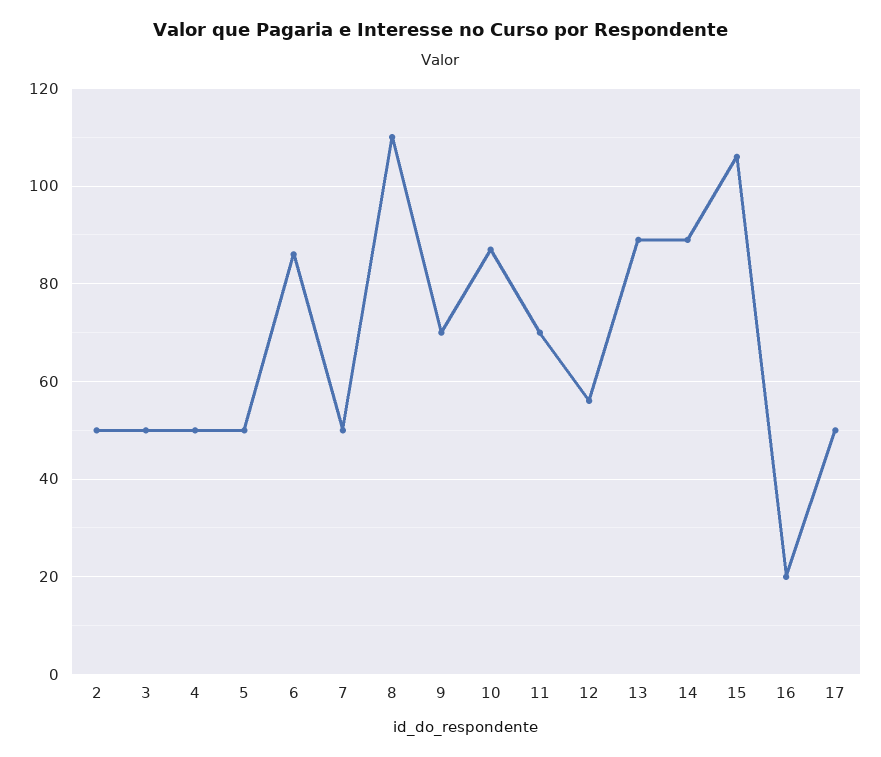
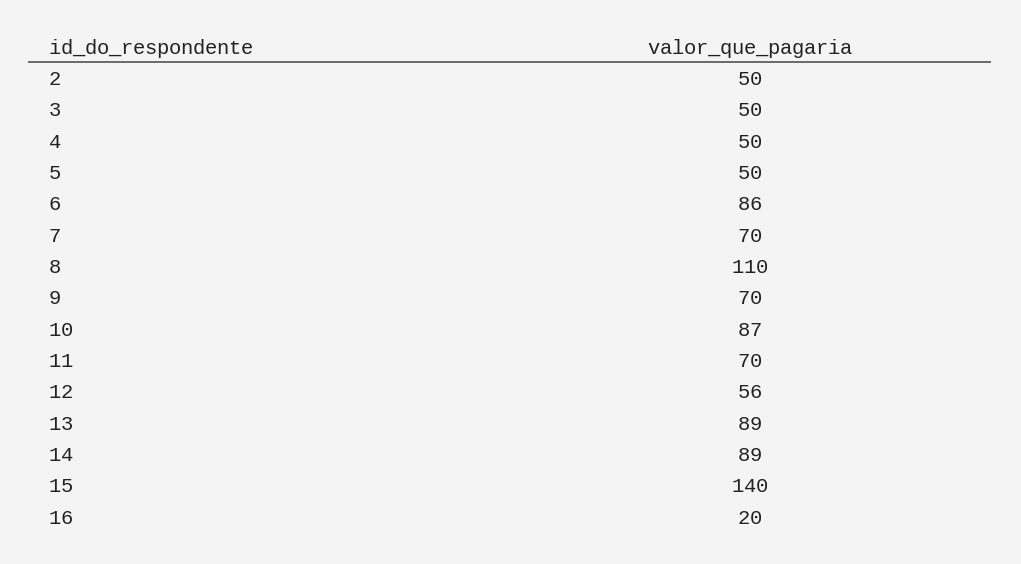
7: 50 -> 70
15: 105 -> 140
17: 50 -> none

